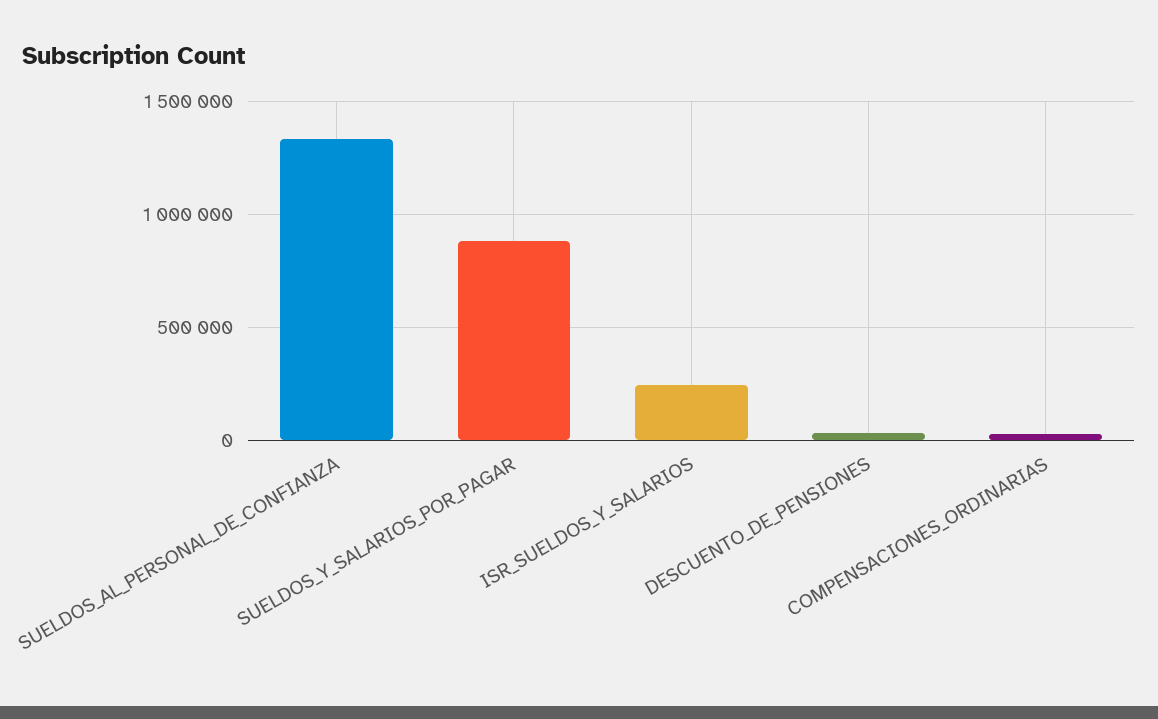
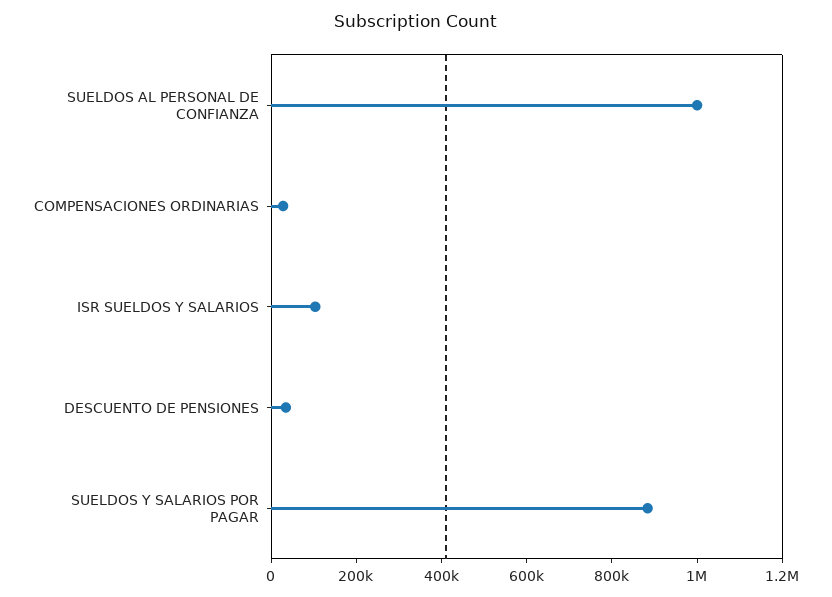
SUELDOS_AL_PERSONAL_DE_CONFIANZA: 1350000 -> 1000000
ISR_SUELDOS_Y_SALARIOS: 250000 -> 100000

